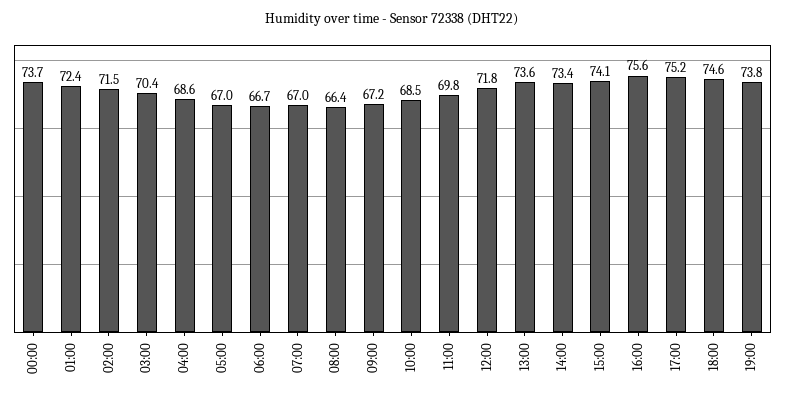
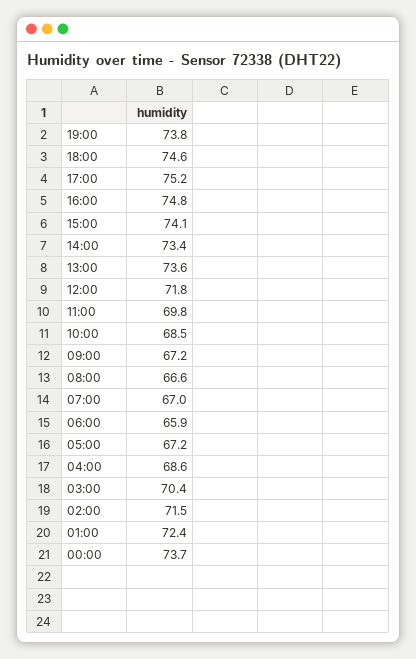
05:00: 67 -> 67.2
06:00: 66.7 -> 65.9
08:00: 66.4 -> 66.6
16:00: 75.6 -> 74.8

